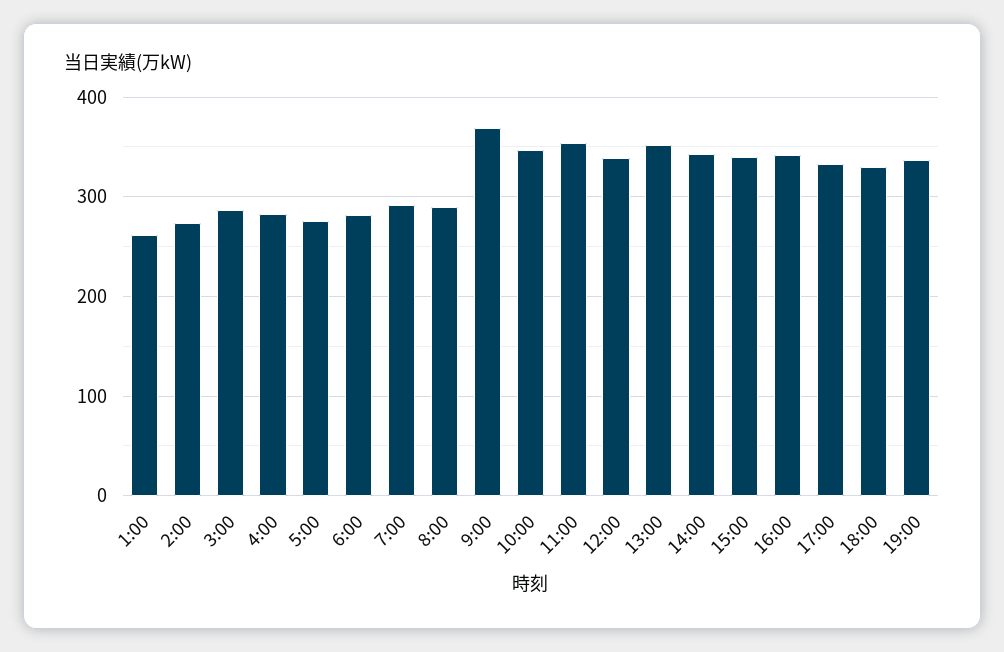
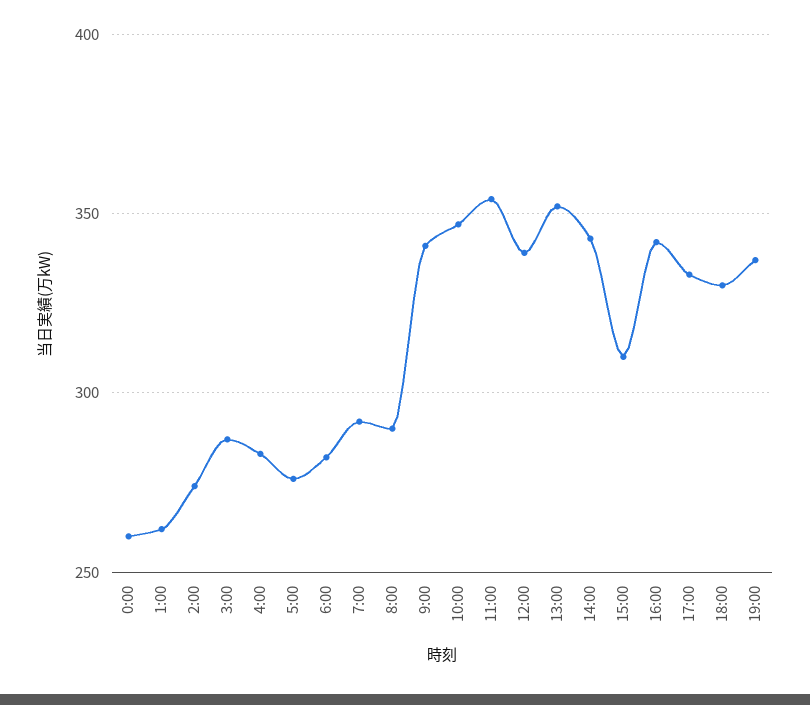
9:00: 370 -> 340
15:00: 340 -> 310
0:00: none -> 260

